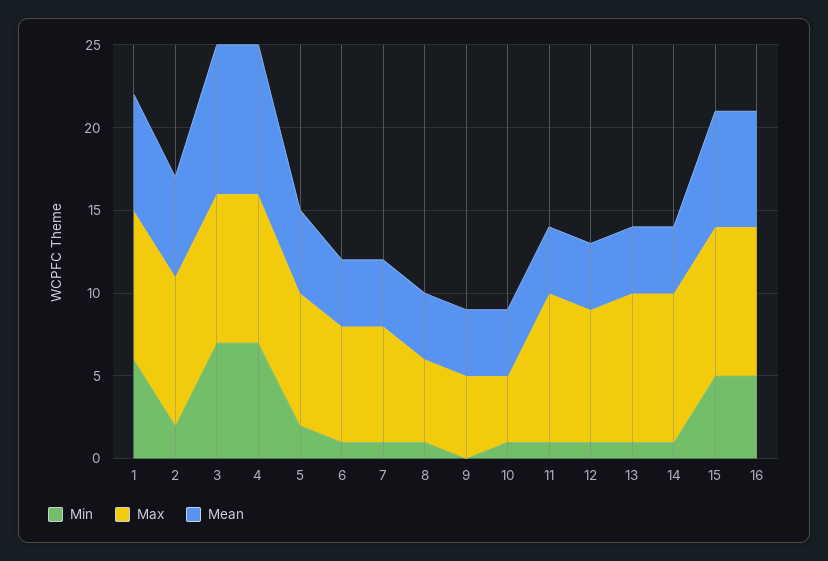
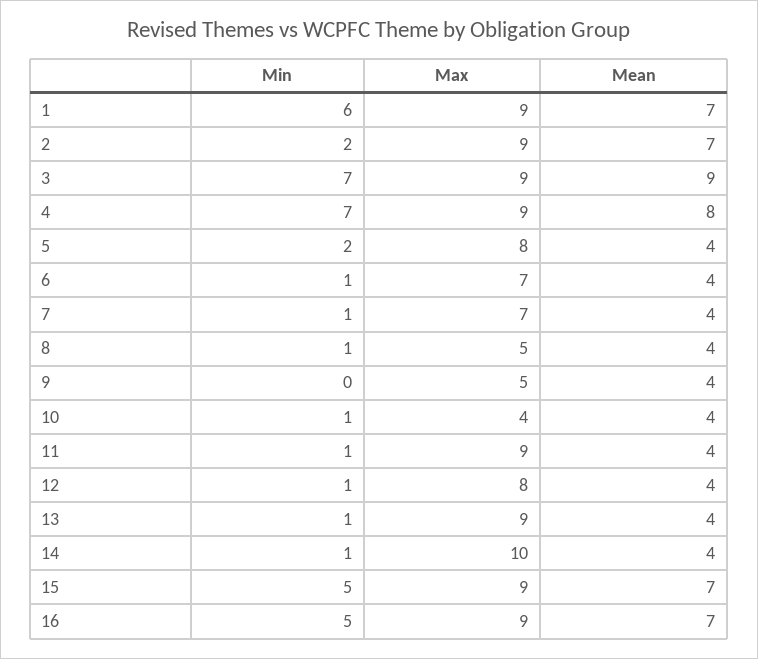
Mean, 2: 6 -> 7
Mean, 4: 9 -> 8
Mean, 5: 5 -> 4
Max, 14: 9 -> 10

